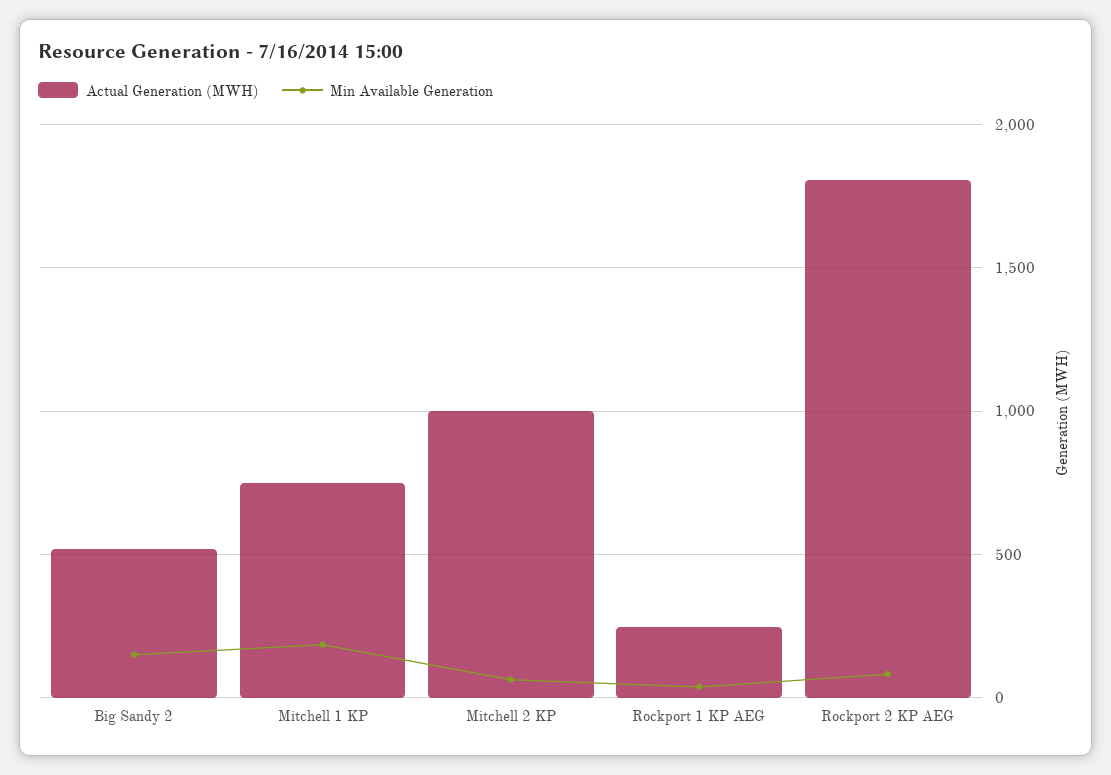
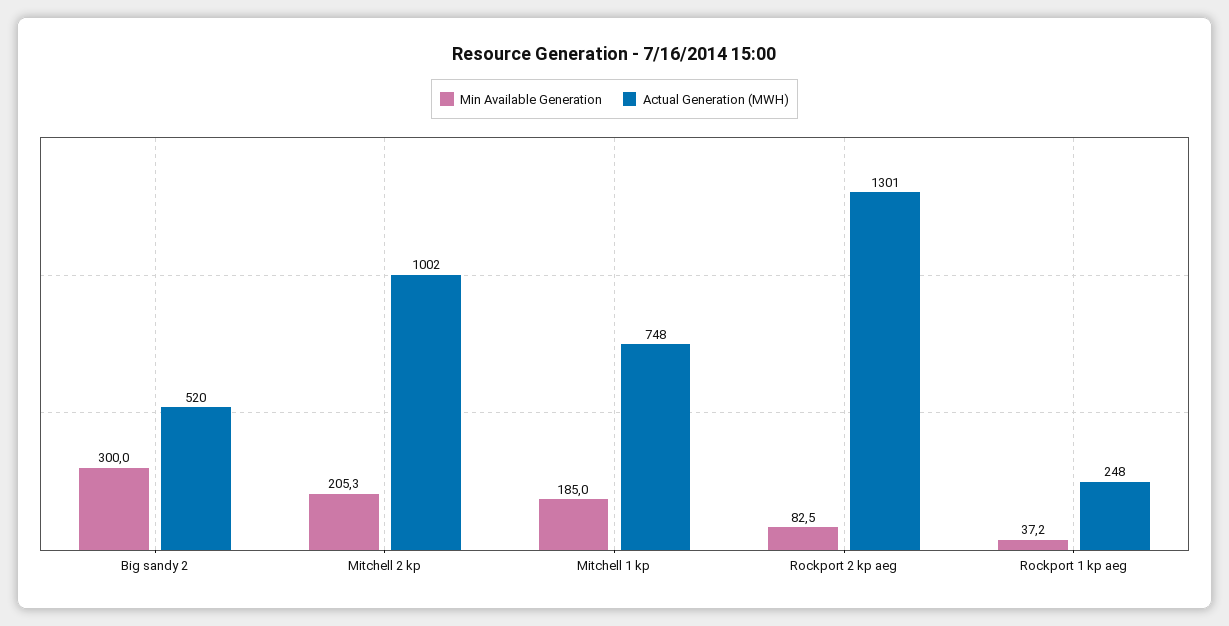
Min Available Generation, Big Sandy 2: 150 -> 300
Min Available Generation, Mitchell 2 KP: 50 -> 205.3
Actual Generation (MWH), Rockport 2 KP AEG: 1800 -> 1301

